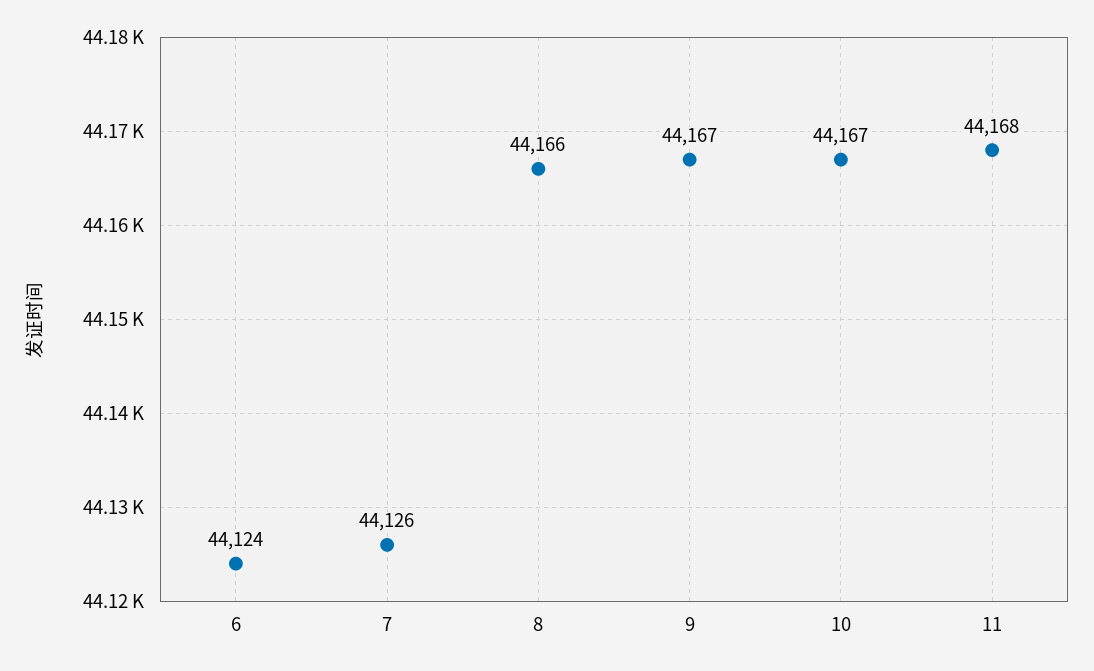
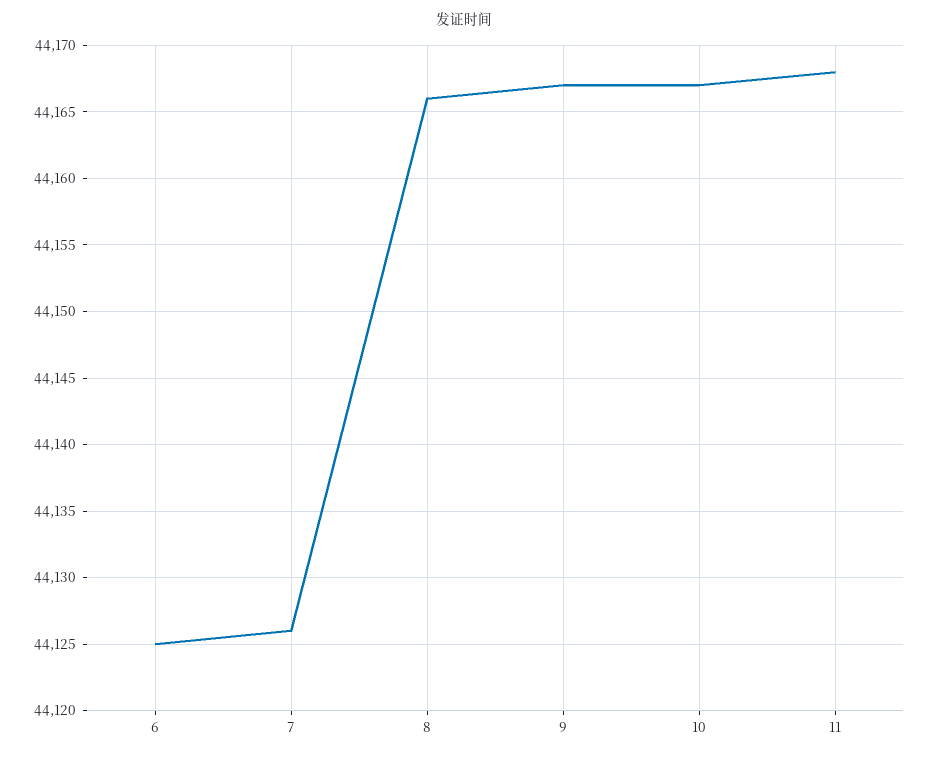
6: 44124 -> 44125

